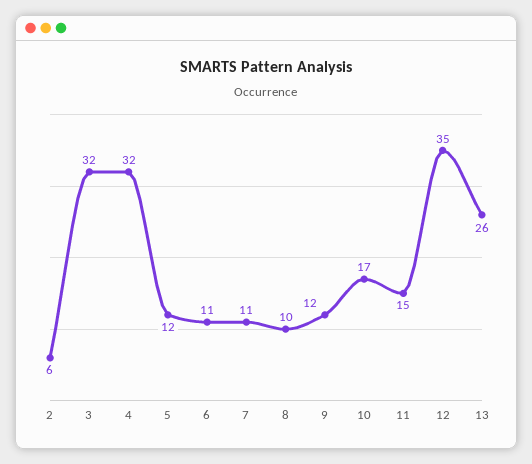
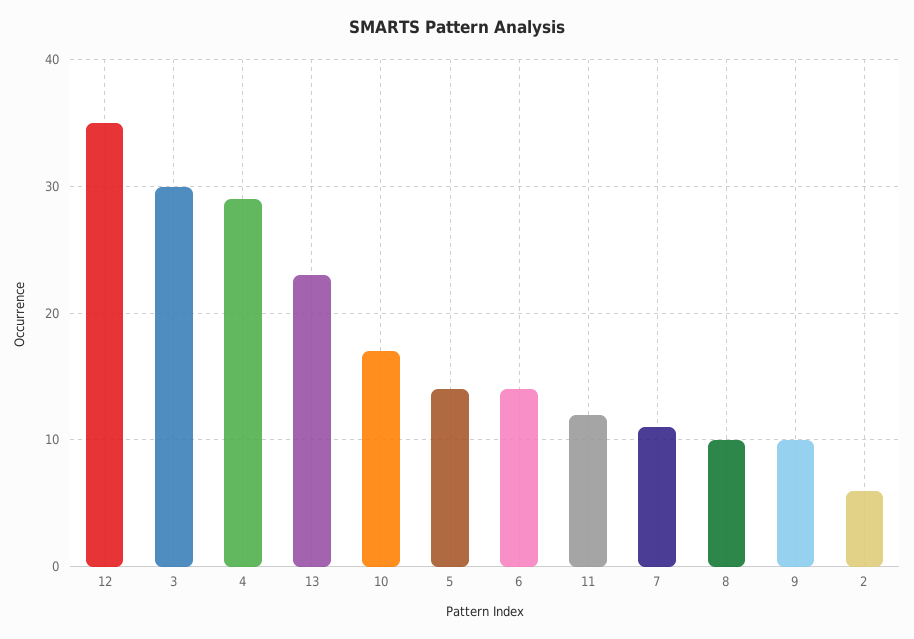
3: 32 -> 30
4: 32 -> 29
5: 12 -> 14
6: 11 -> 14
9: 12 -> 10
11: 15 -> 12
13: 26 -> 23

